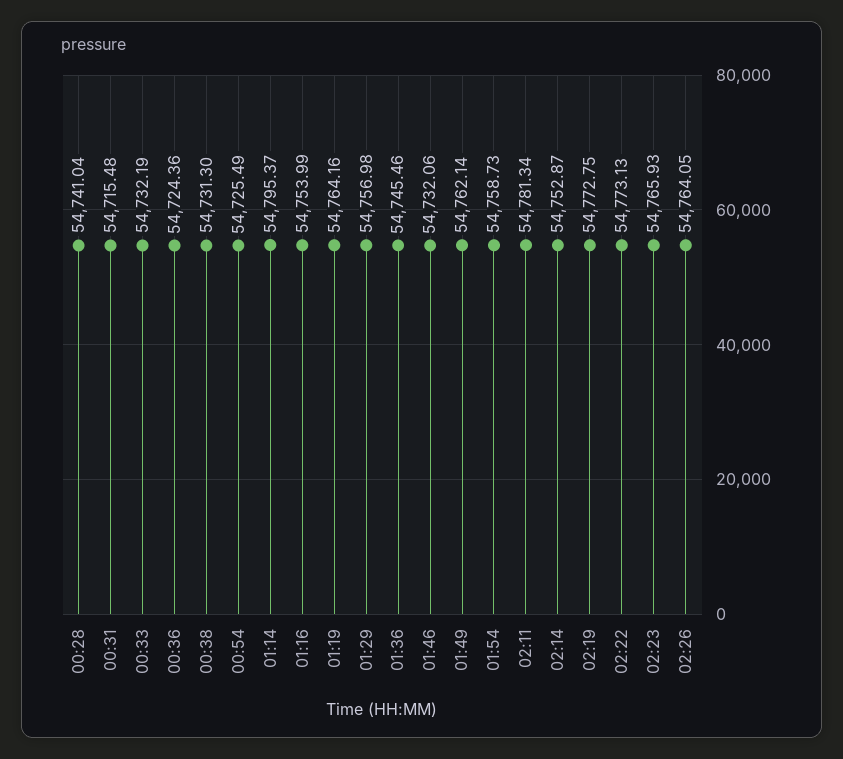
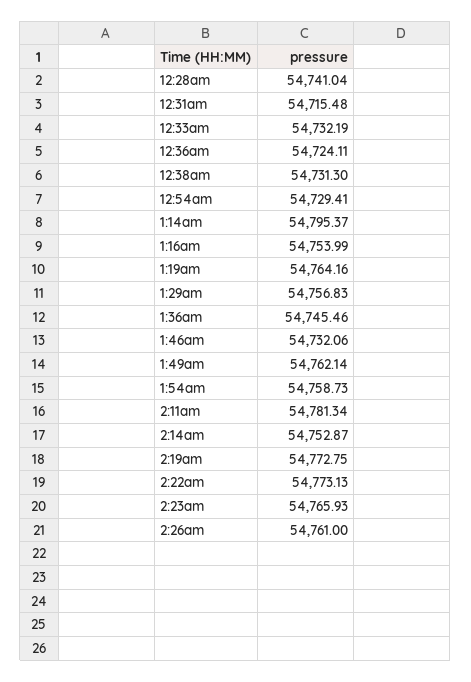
00:36: 54724.36 -> 54724.11
00:54: 54725.49 -> 54729.41
01:29: 54756.98 -> 54756.83
02:26: 54764.05 -> 54761

